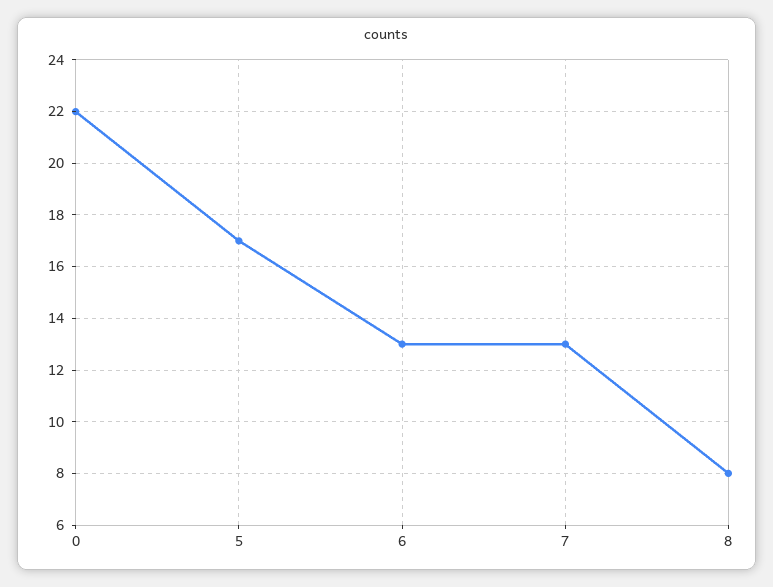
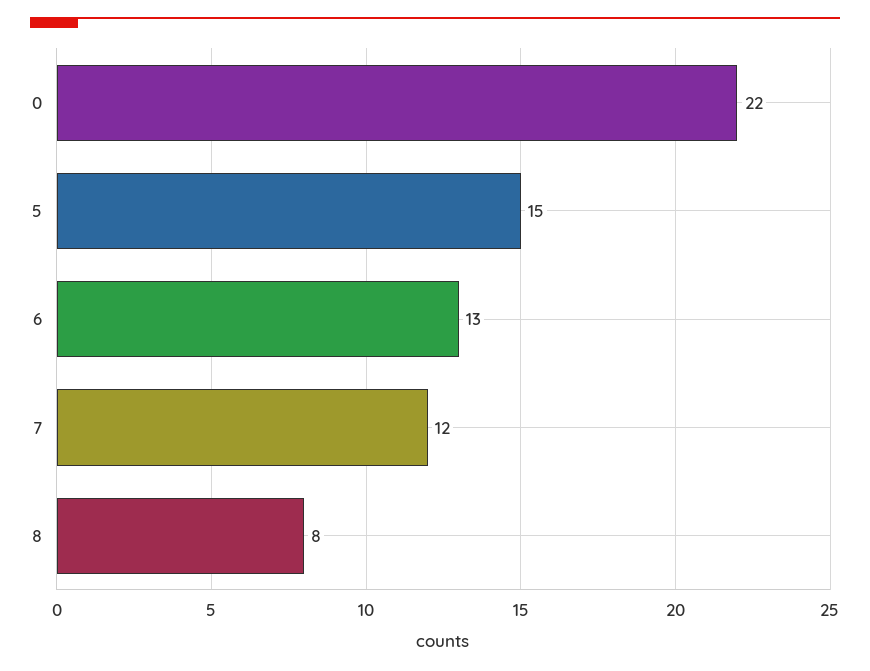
5: 17 -> 15
7: 13 -> 12

